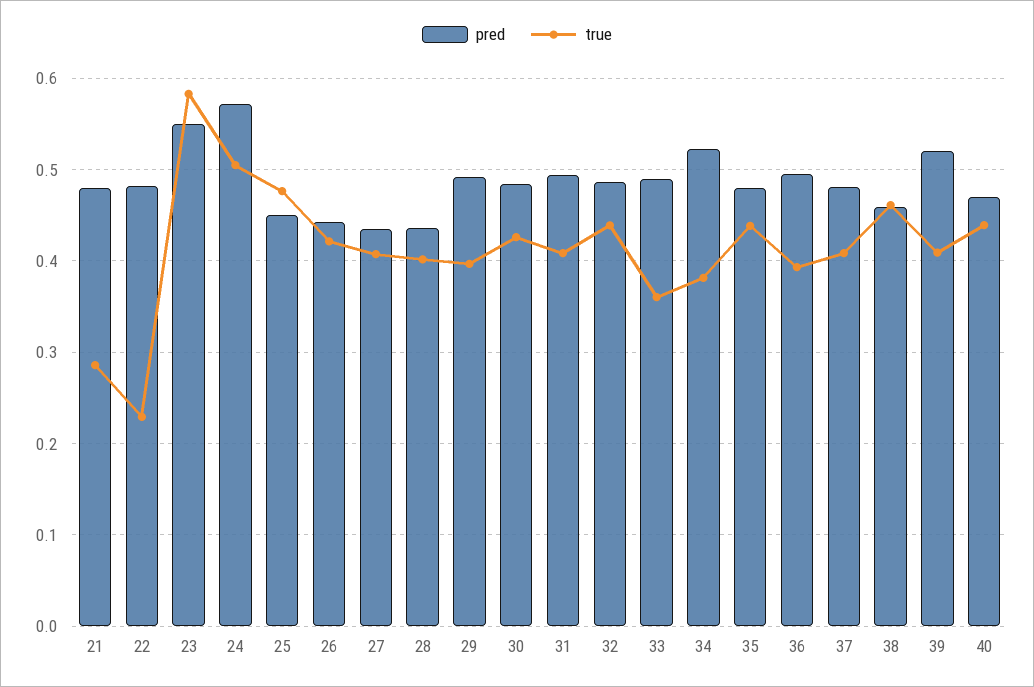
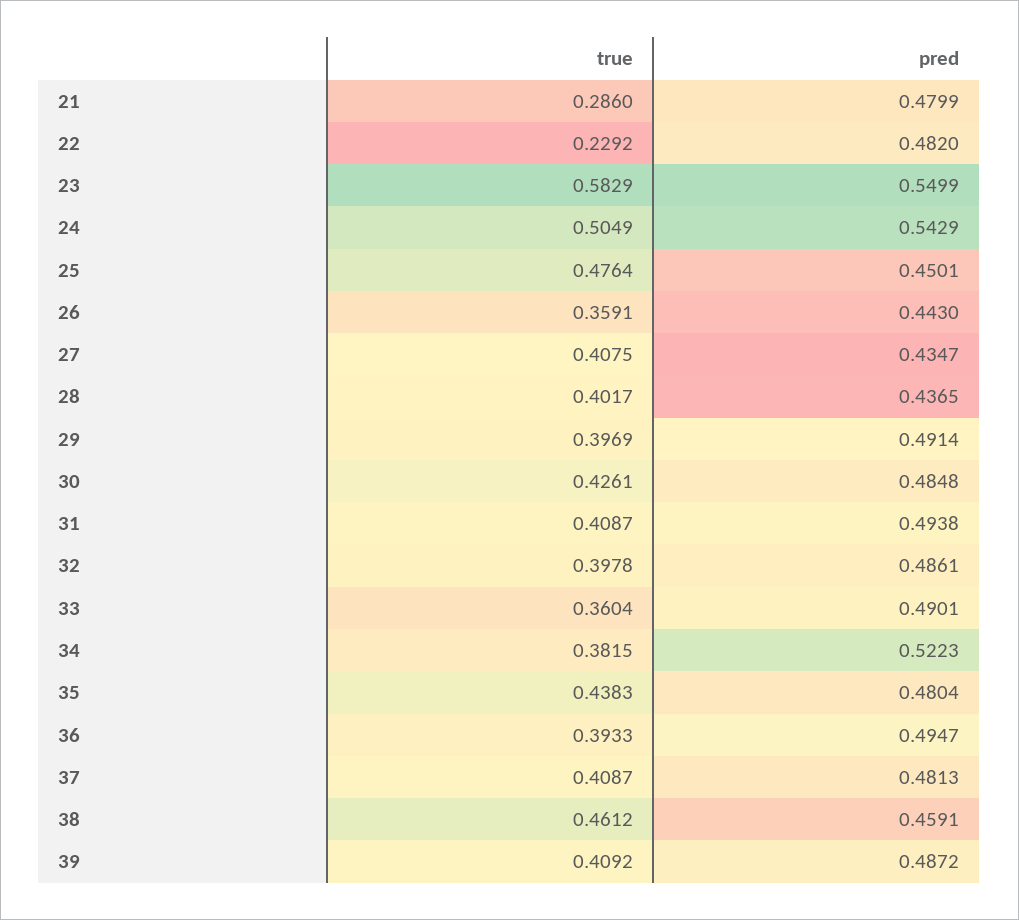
pred, 24: 0.57 -> 0.5429
true, 26: 0.42 -> 0.3591
true, 32: 0.44 -> 0.3978
pred, 39: 0.52 -> 0.4872
pred, 40: 0.47 -> none
true, 40: 0.44 -> none

